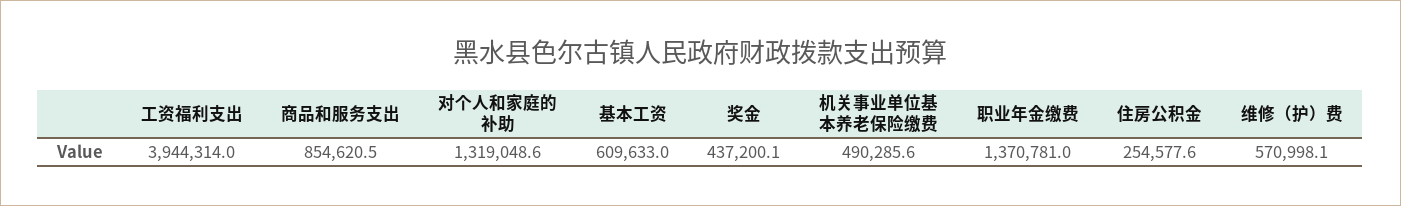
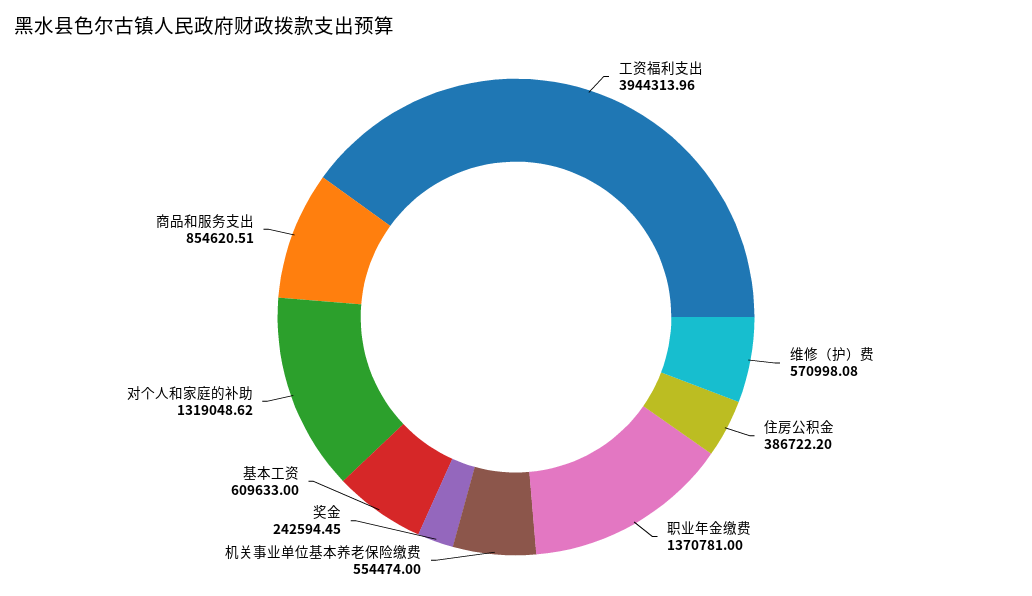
奖金: 437200.1 -> 242594.45
机关事业单位基本养老保险缴费: 490285.6 -> 554474
住房公积金: 254577.6 -> 386722.2

